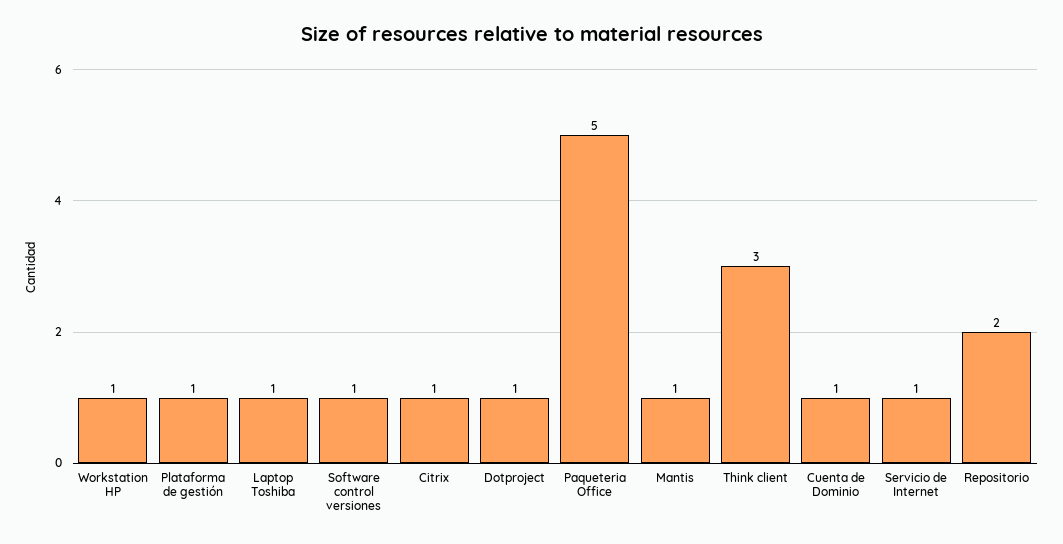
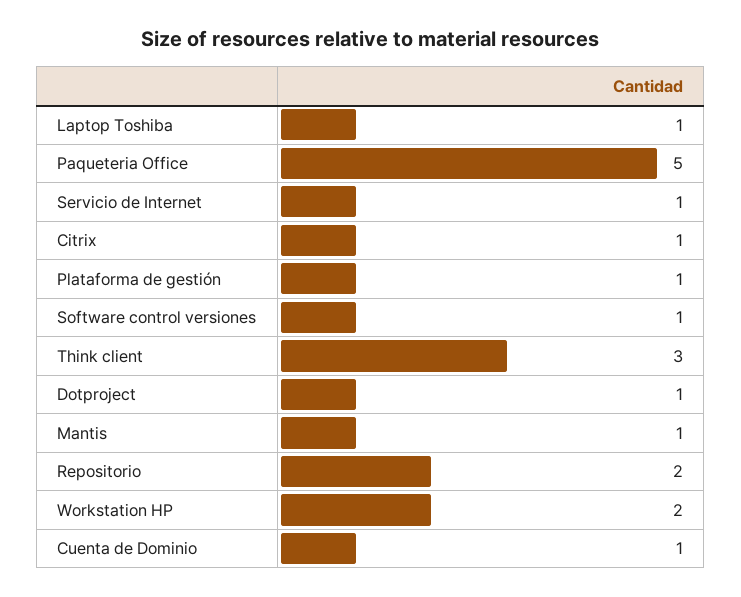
Workstation HP: 1 -> 2

